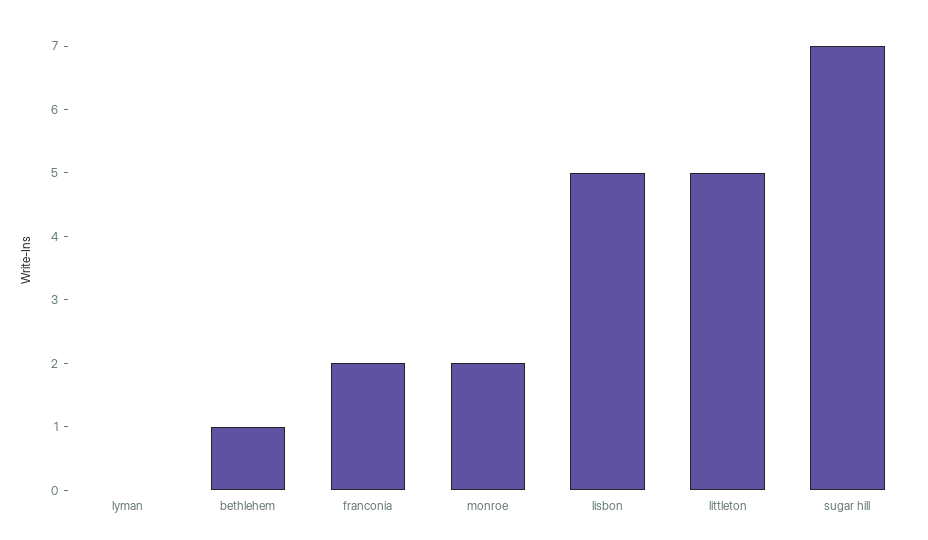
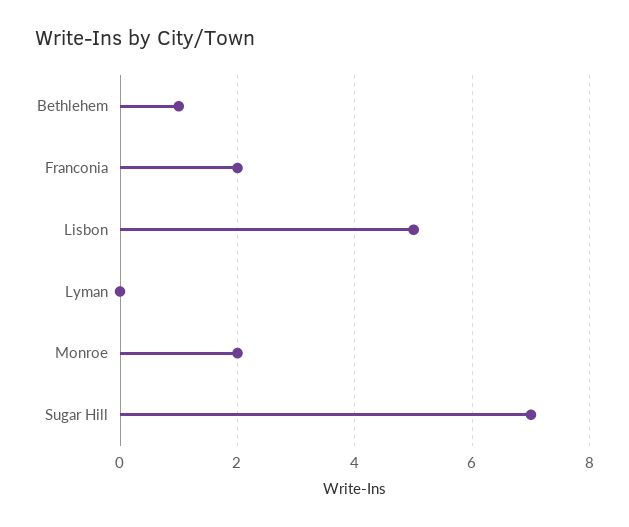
littleton: 5 -> none

